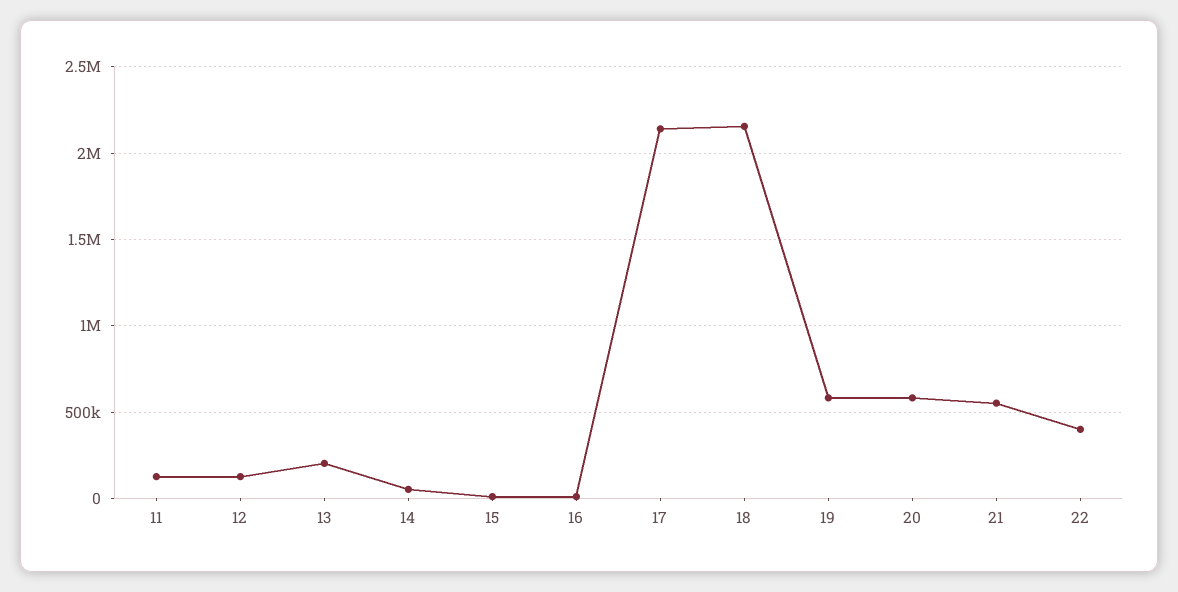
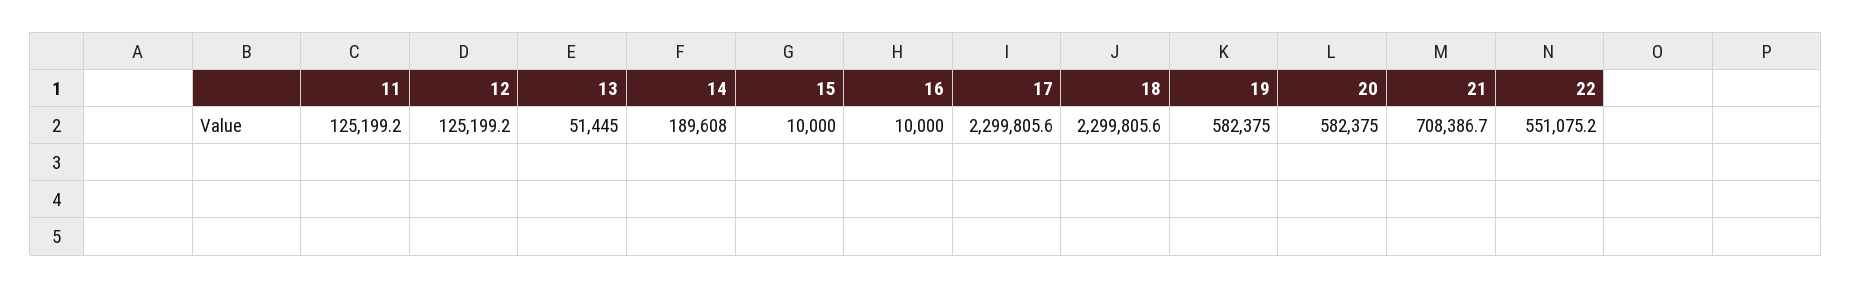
13: 200000 -> 51445
14: 50000 -> 189608
17: 2150000 -> 2299805.6
18: 2150000 -> 2299805.6
21: 550000 -> 708386.7
22: 400000 -> 551075.2

